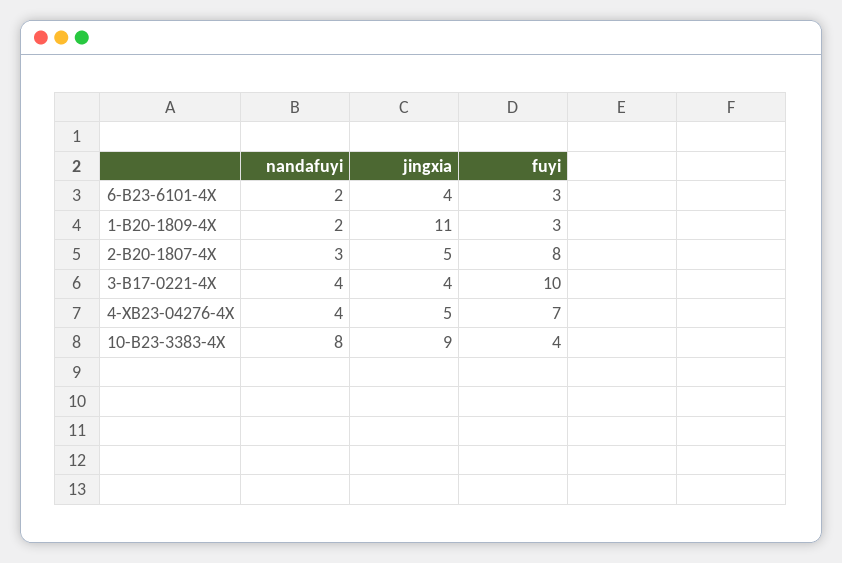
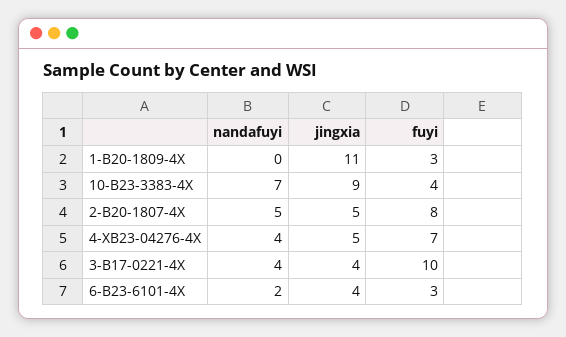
nandafuyi, 1-B20-1809-4X: 2 -> 0
nandafuyi, 2-B20-1807-4X: 3 -> 5
nandafuyi, 10-B23-3383-4X: 8 -> 7

